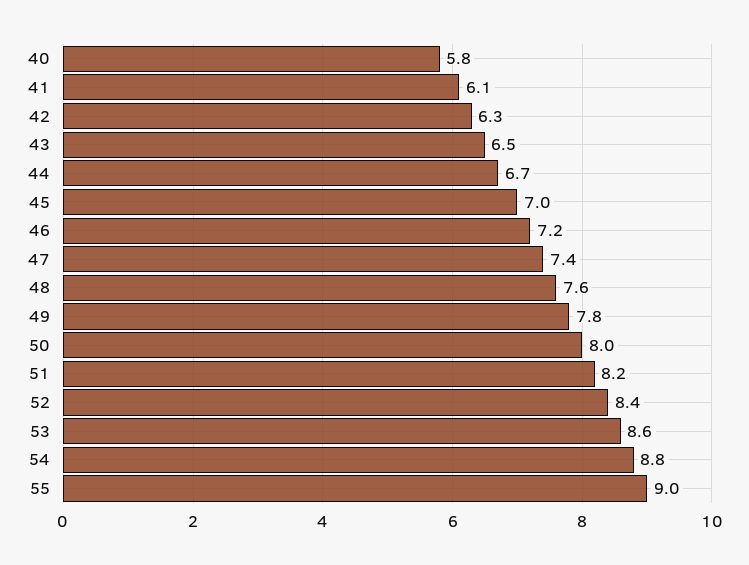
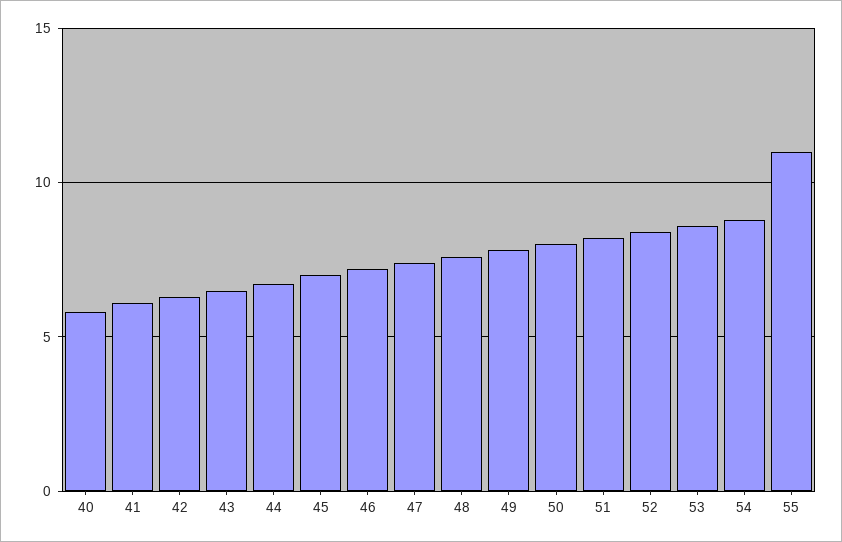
55: 9 -> 11

